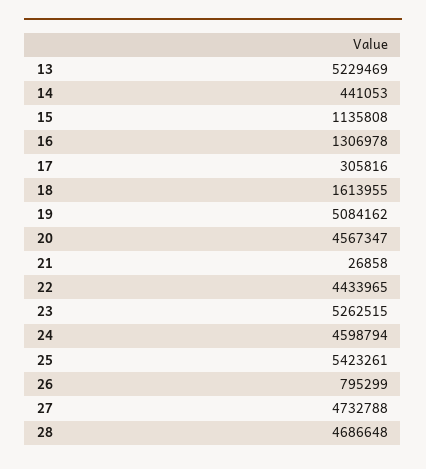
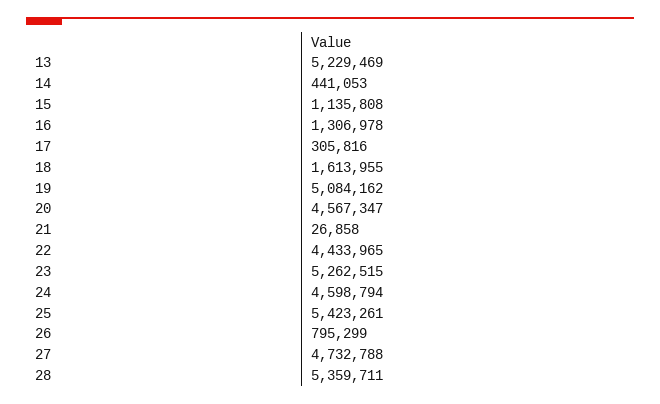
28: 4686648 -> 5359711

